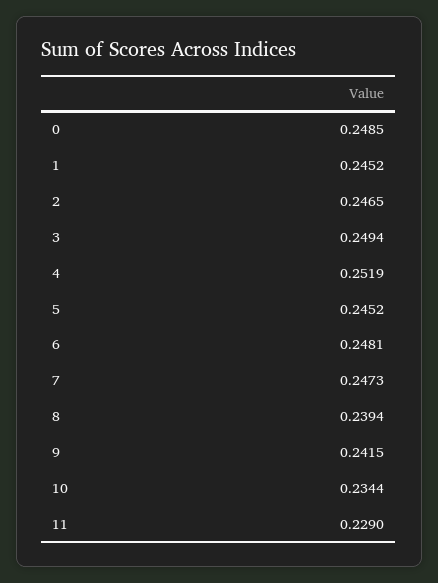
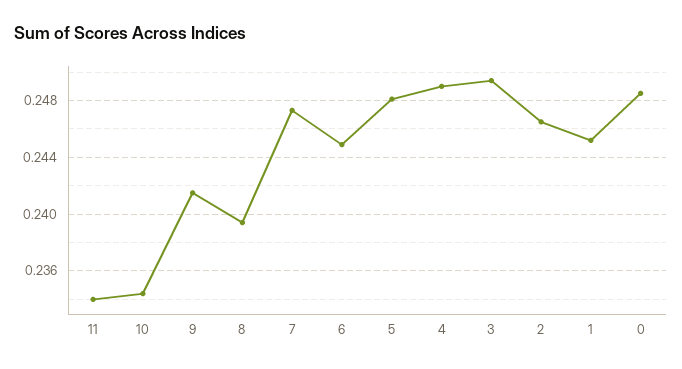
4: 0.2519 -> 0.249
5: 0.2452 -> 0.248
6: 0.2481 -> 0.245
11: 0.229 -> 0.234

